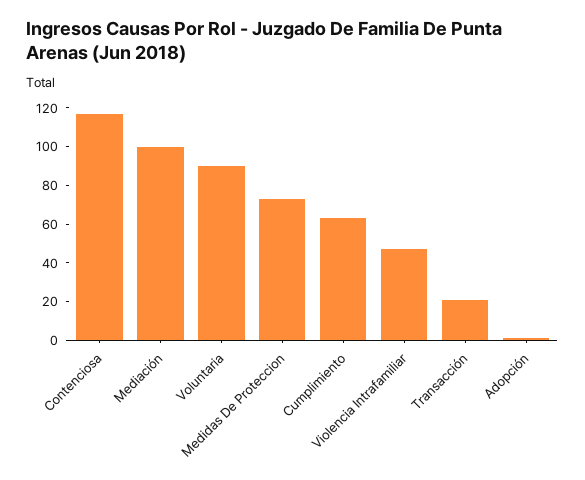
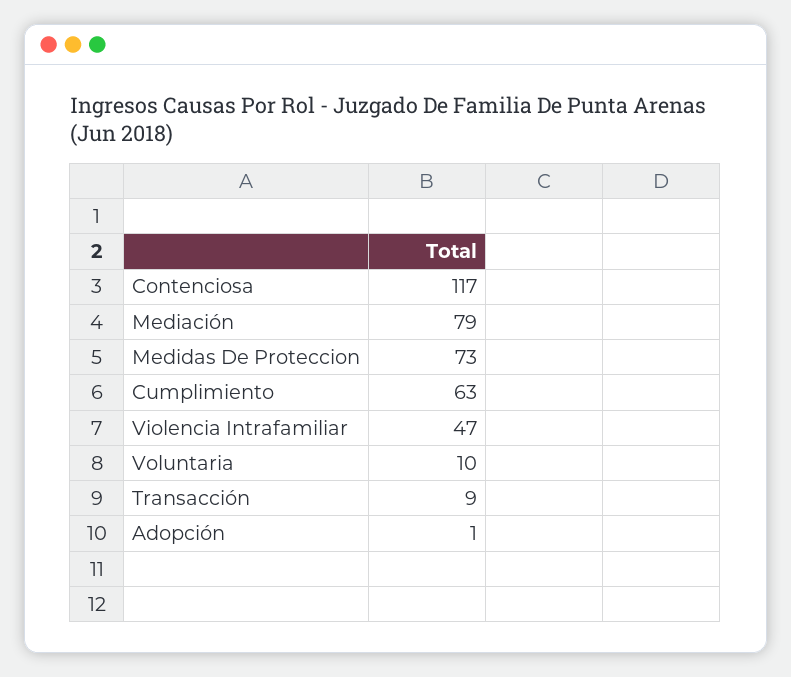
Mediación: 100 -> 79
Voluntaria: 90 -> 10
Transacción: 20 -> 9

